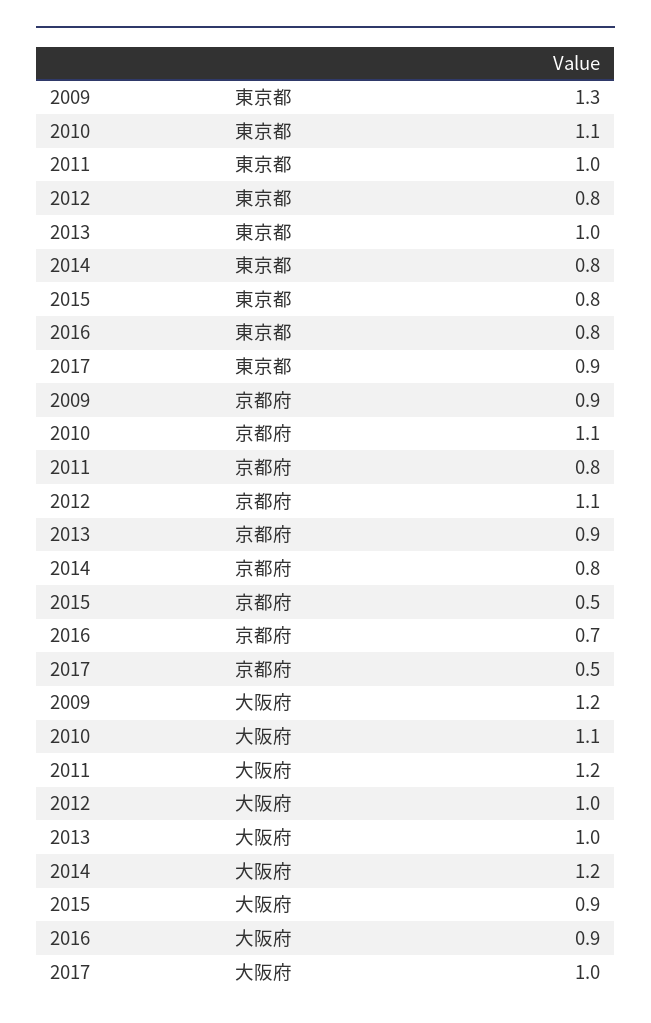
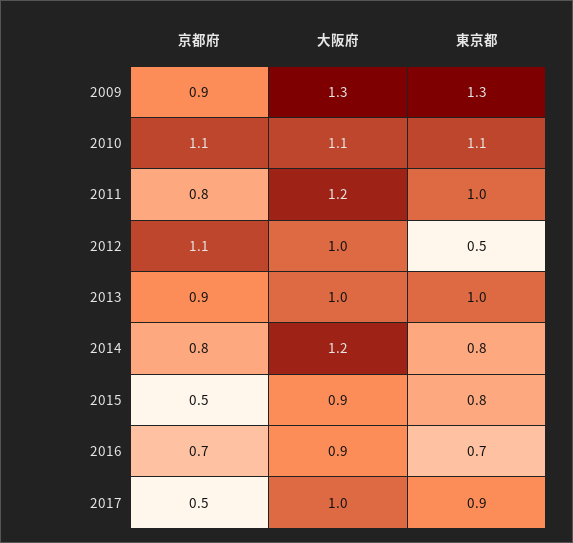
2012, 東京都: 0.8 -> 0.5
2016, 東京都: 0.8 -> 0.7
2009, 大阪府: 1.2 -> 1.3

